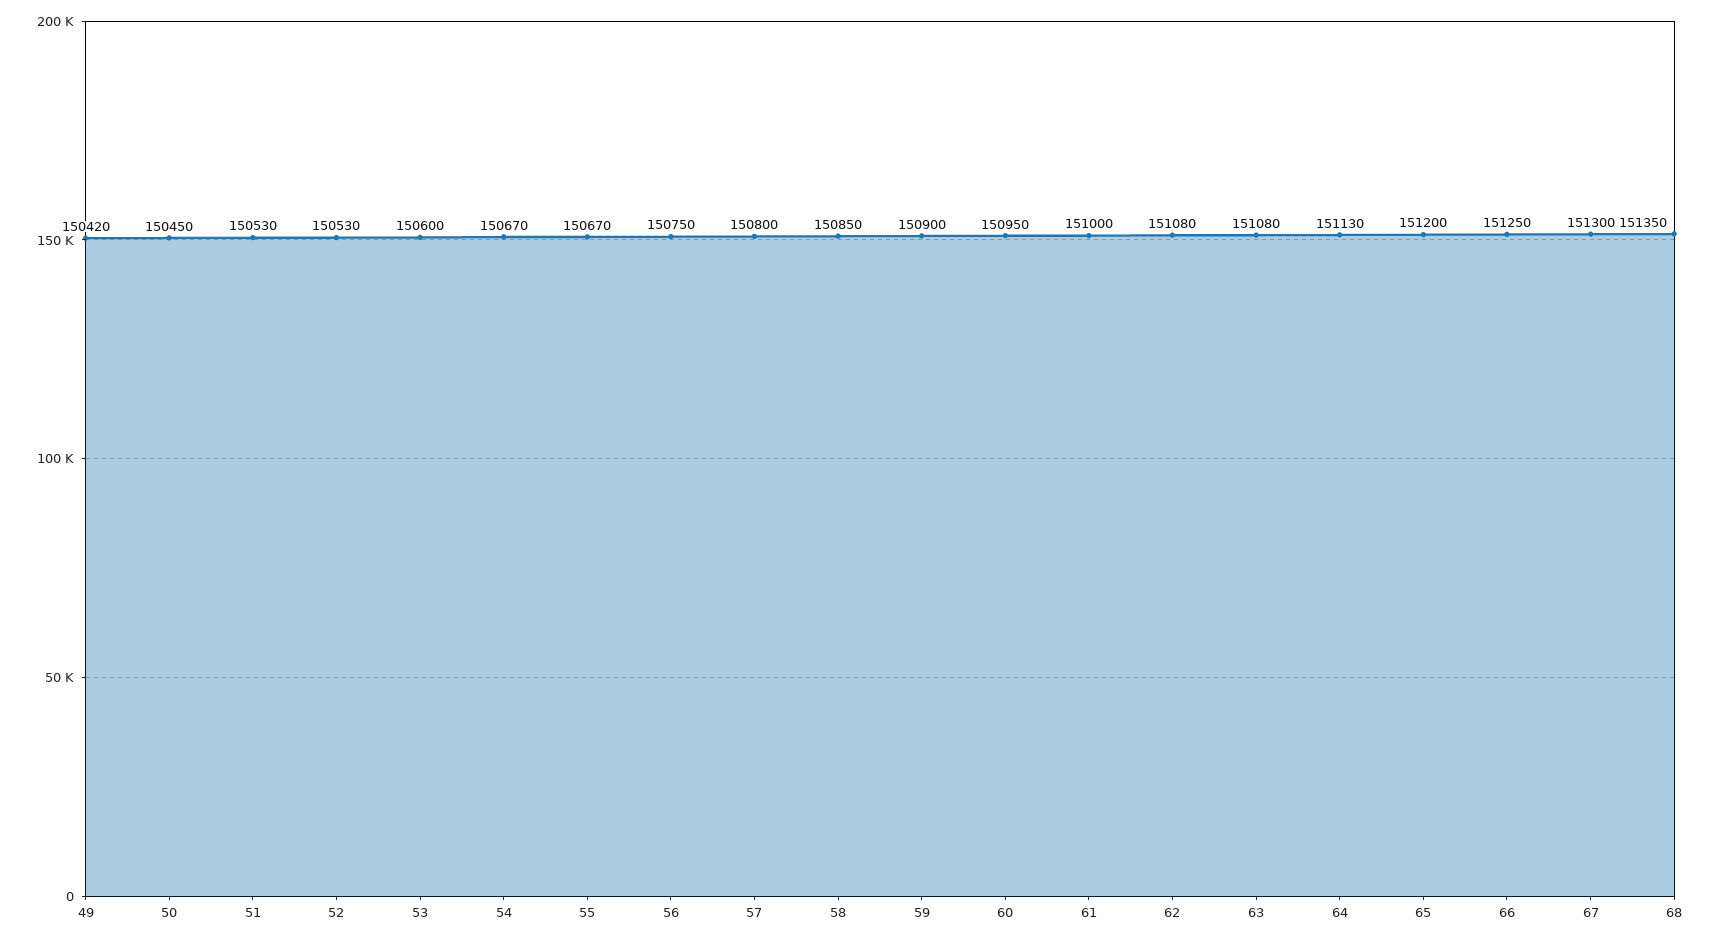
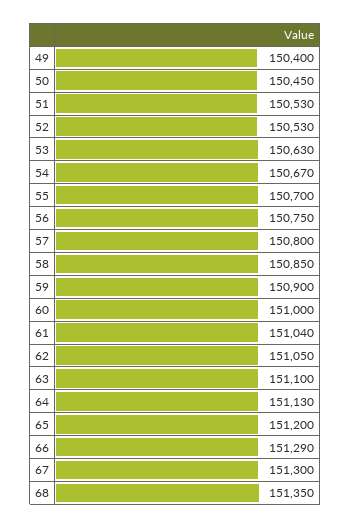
49: 150420 -> 150400
53: 150600 -> 150630
55: 150670 -> 150700
60: 150950 -> 151000
61: 151000 -> 151040
62: 151080 -> 151050
63: 151080 -> 151100
66: 151250 -> 151290

